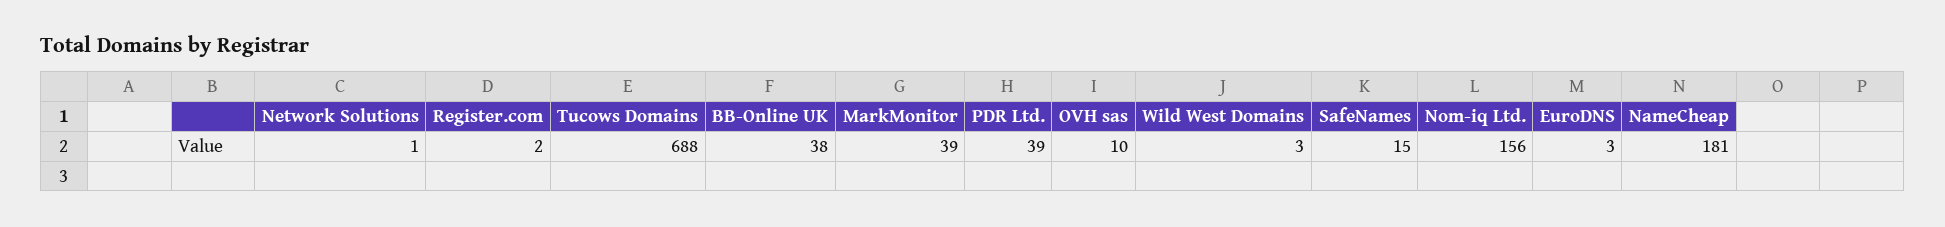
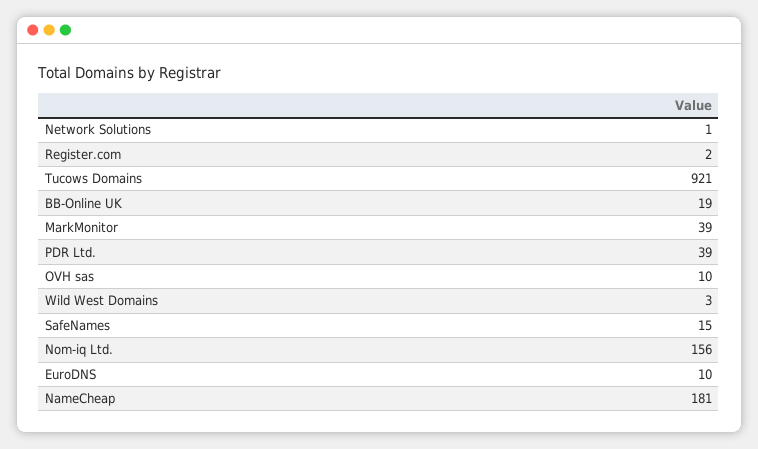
Tucows Domains: 688 -> 921
BB-Online UK: 38 -> 19
EuroDNS: 3 -> 10

